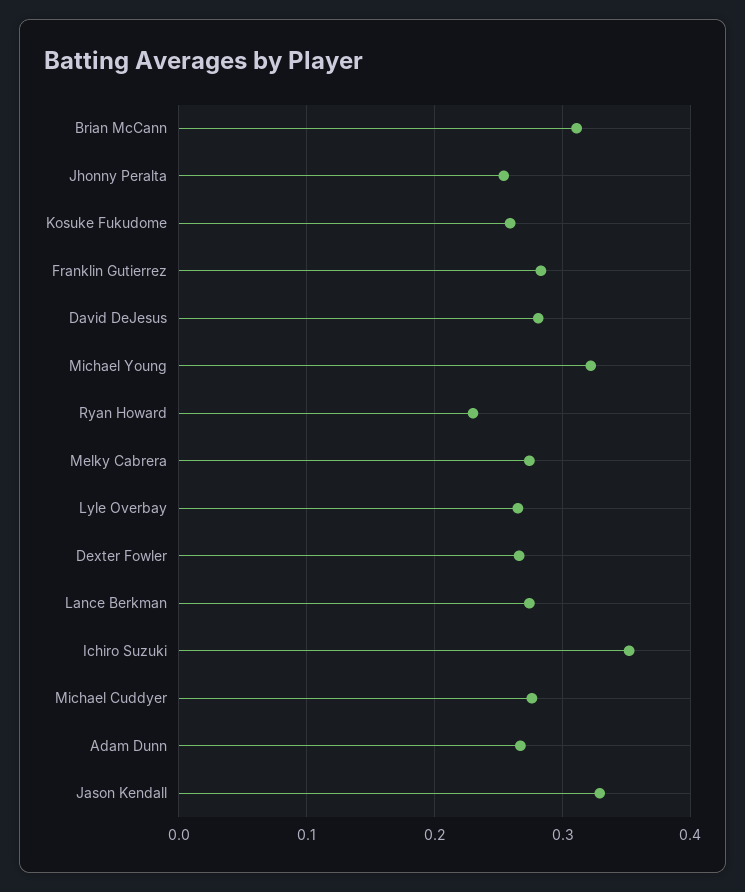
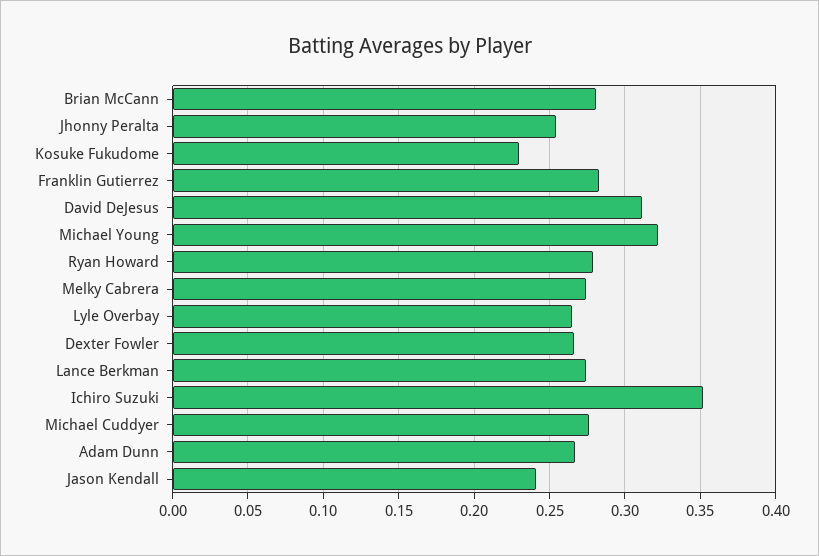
Brian McCann: 0.31 -> 0.28
Kosuke Fukudome: 0.26 -> 0.23
David DeJesus: 0.28 -> 0.31
Ryan Howard: 0.23 -> 0.28
Jason Kendall: 0.33 -> 0.24

